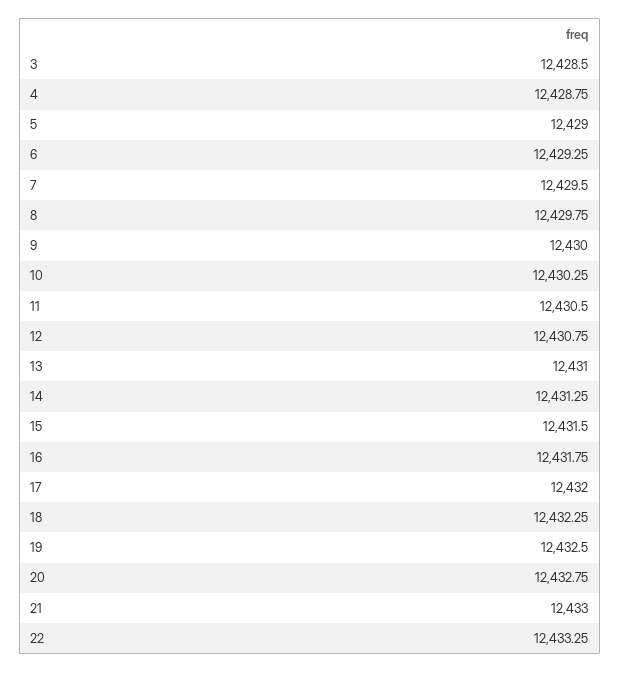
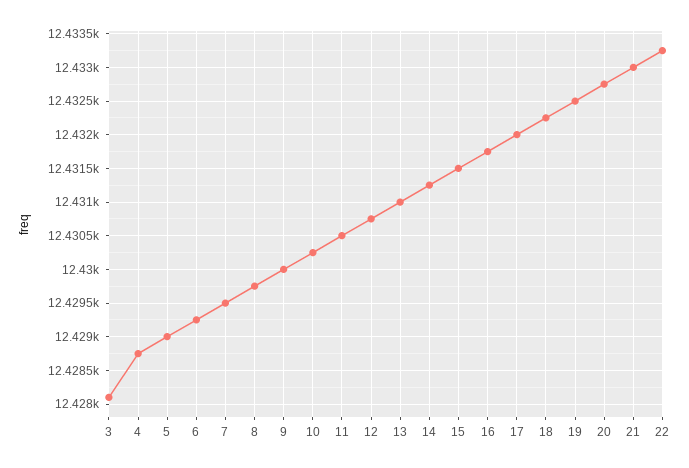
3: 12428.5 -> 12428.1

